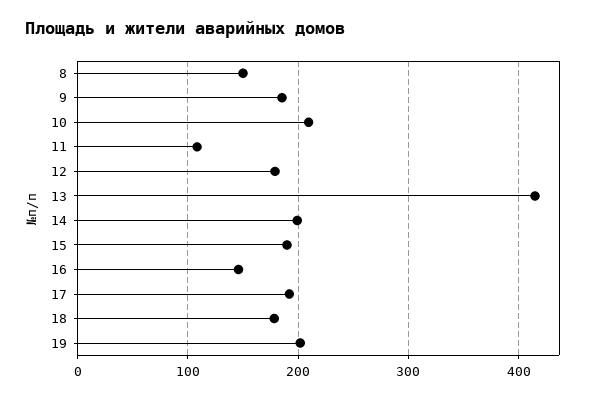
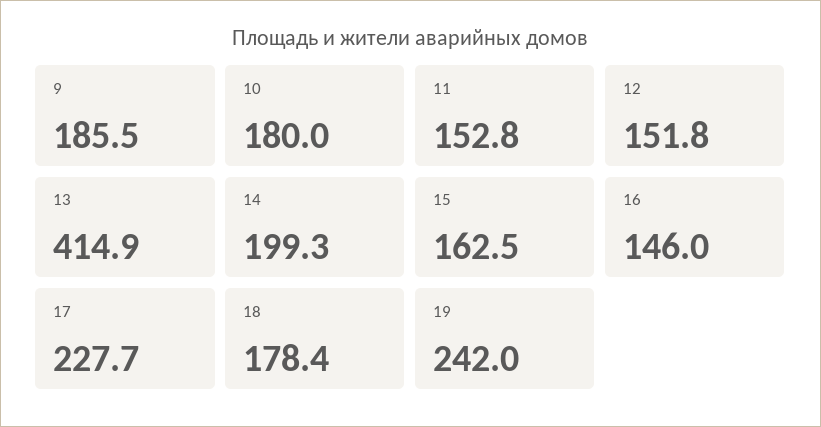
8: 150 -> none
10: 210 -> 180
11: 110 -> 152.8
12: 180 -> 151.8
15: 190 -> 162.5
17: 190 -> 227.7
19: 200 -> 242

